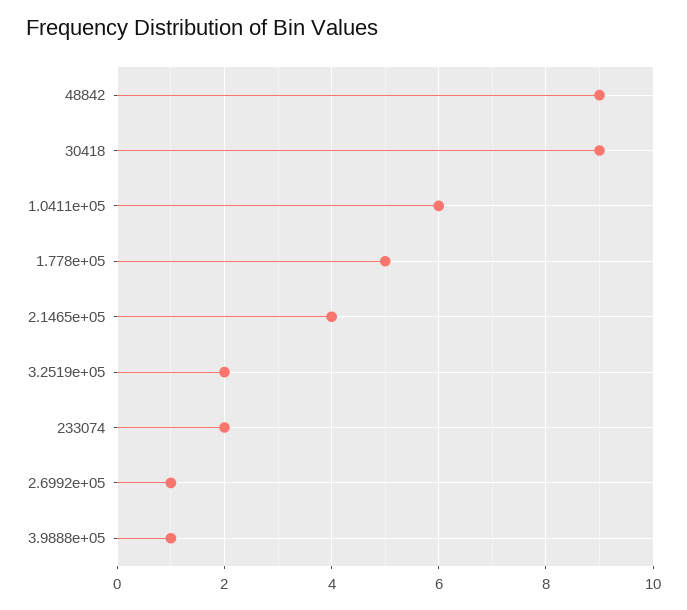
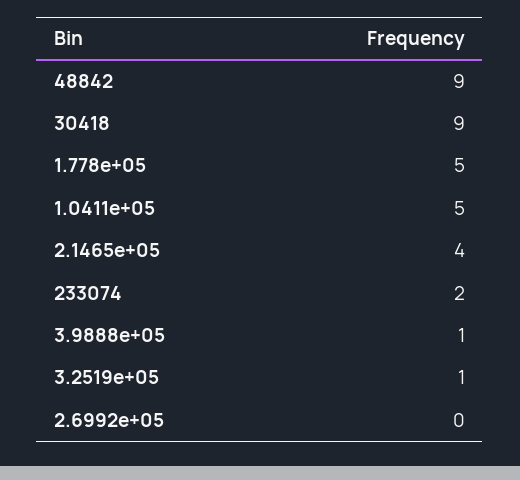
1.0411e+05: 6 -> 5
3.2519e+05: 2 -> 1
2.6992e+05: 1 -> 0

